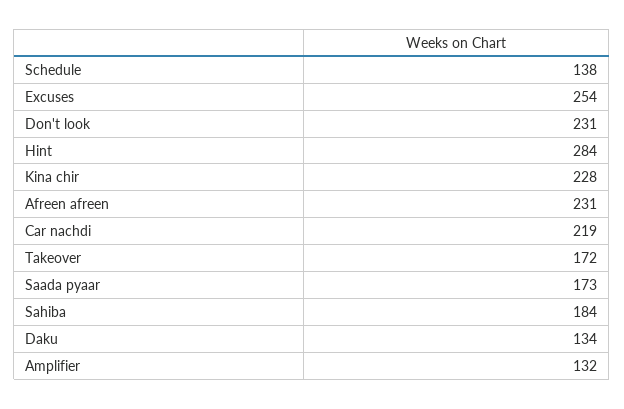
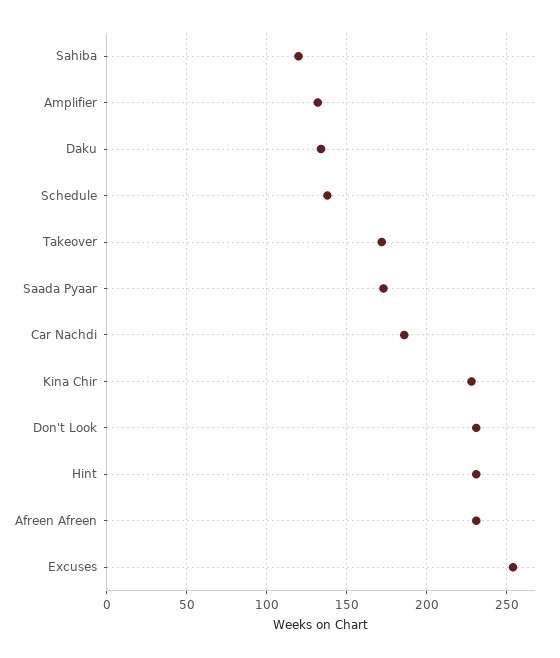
Hint: 284 -> 230
Car nachdi: 219 -> 185
Sahiba: 184 -> 120

